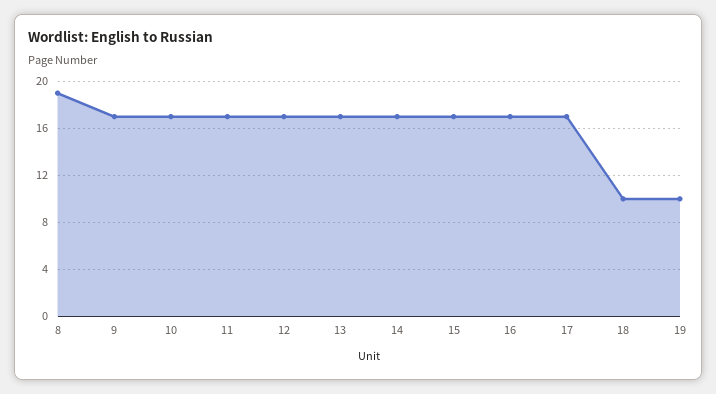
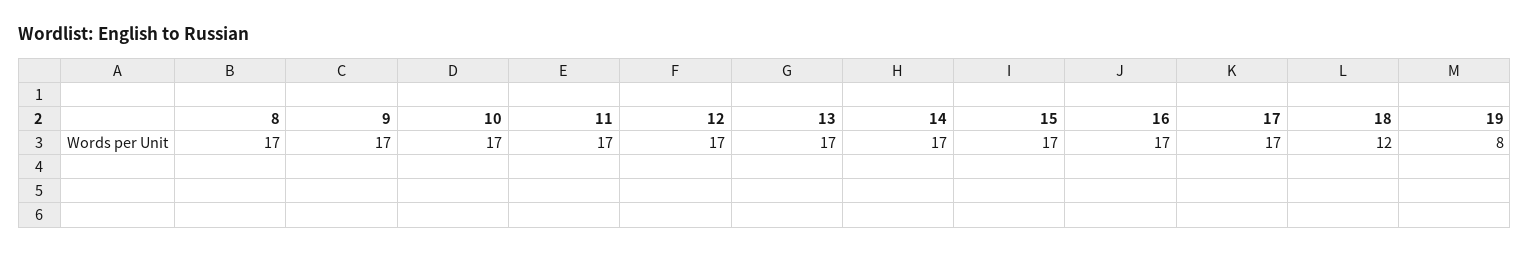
8: 19 -> 17
18: 10 -> 12
19: 10 -> 8

